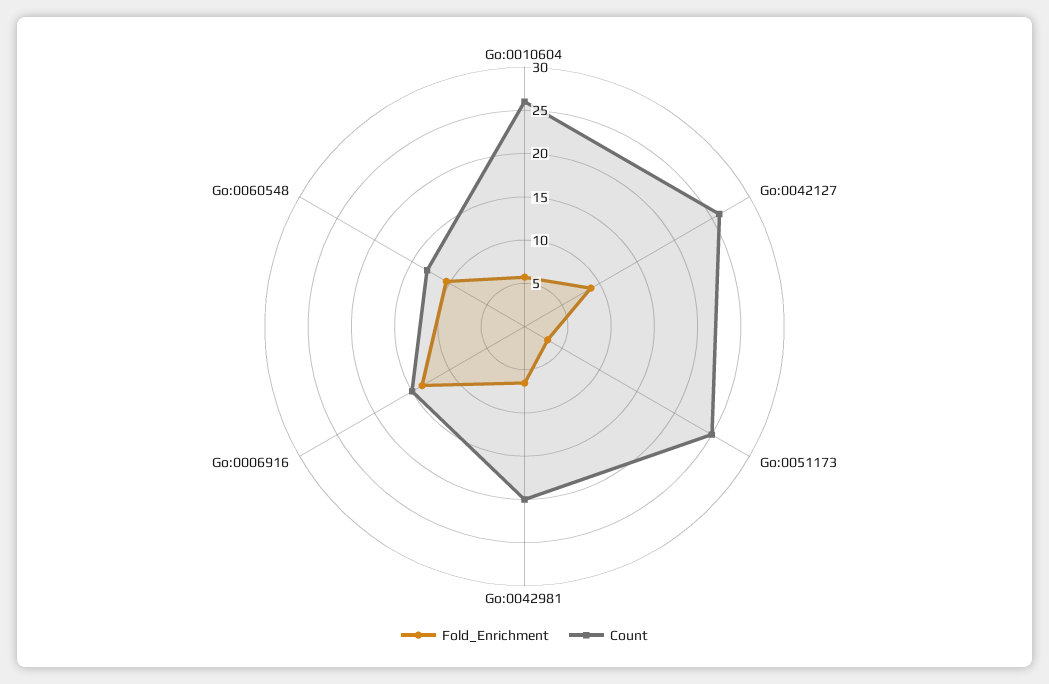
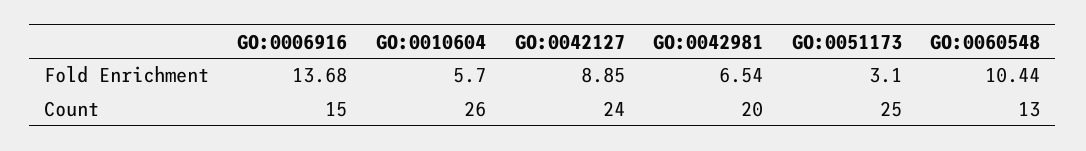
Count, Go:0042127: 26 -> 24

